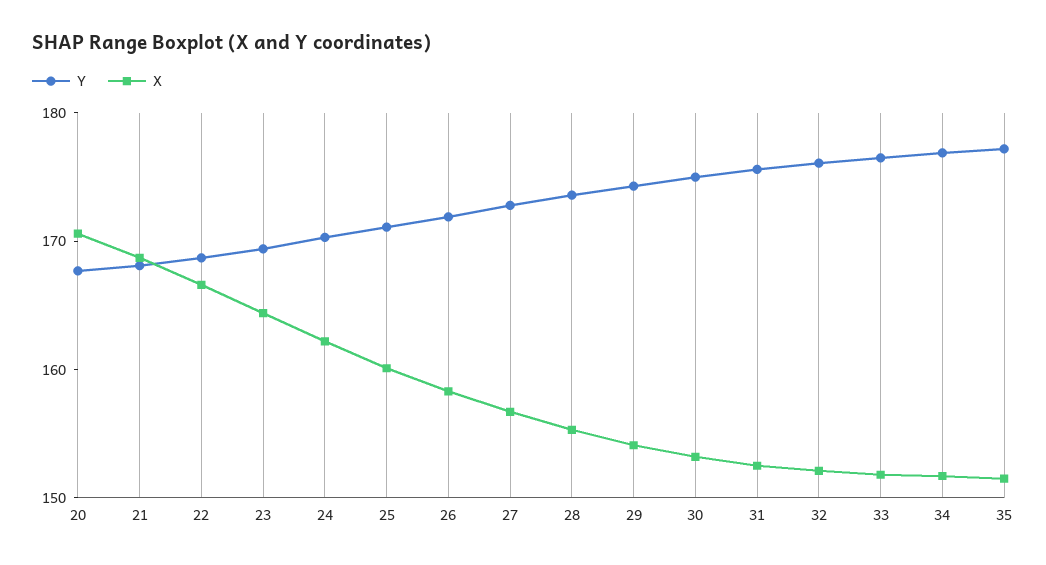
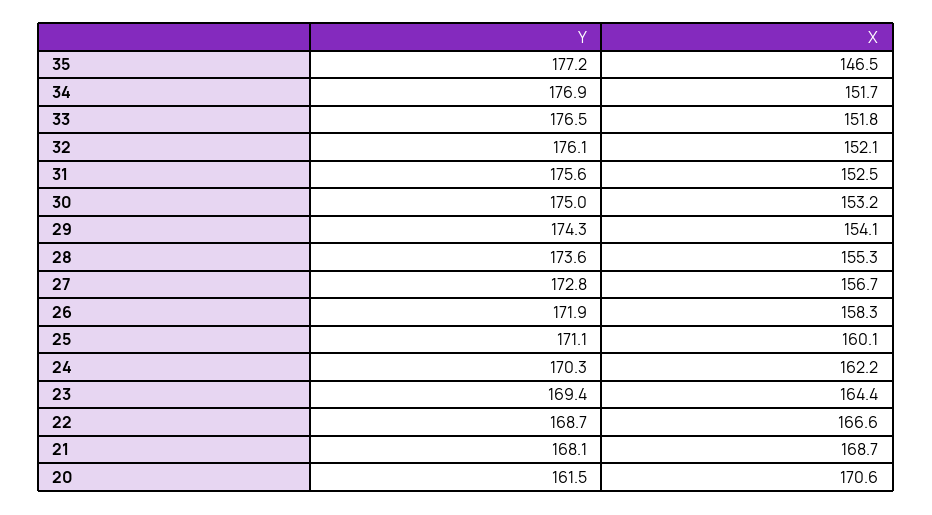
Y, 20: 168 -> 161.5
X, 35: 152 -> 146.5

